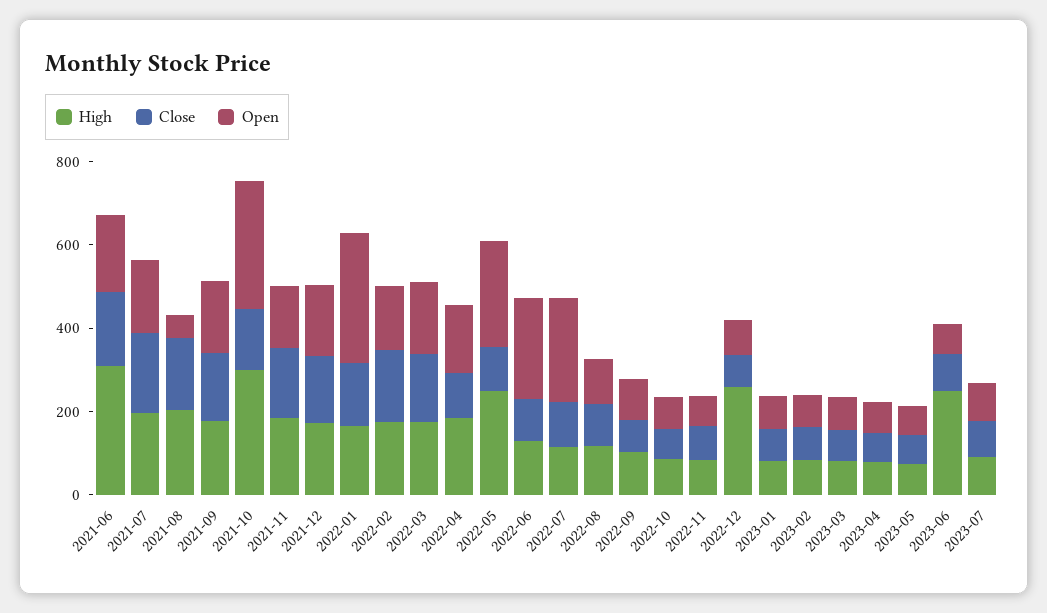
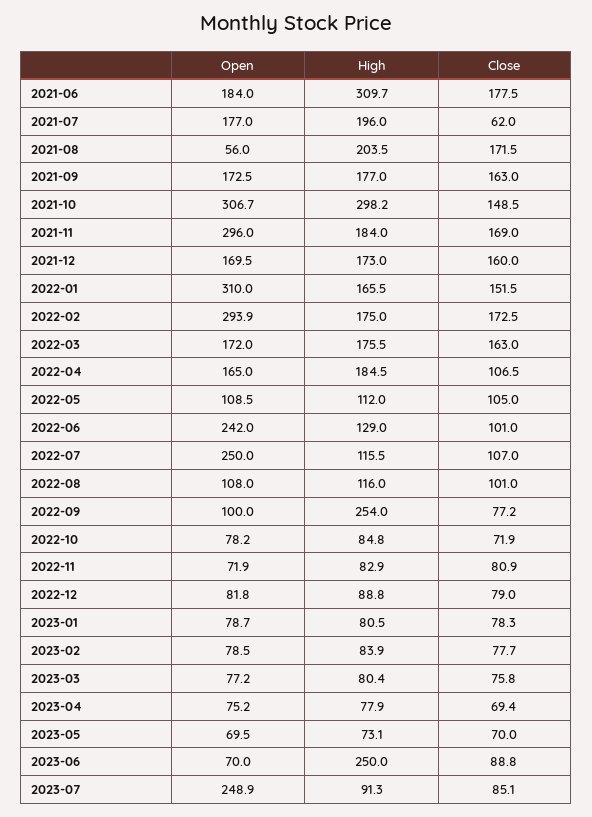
Close, 2021-07: 200 -> 62
Open, 2021-11: 150 -> 296
Open, 2022-02: 150 -> 293.9
High, 2022-05: 250 -> 112
Open, 2022-05: 250 -> 108.5
High, 2022-09: 100 -> 254
High, 2022-12: 250 -> 88.8
Open, 2023-07: 100 -> 248.9

